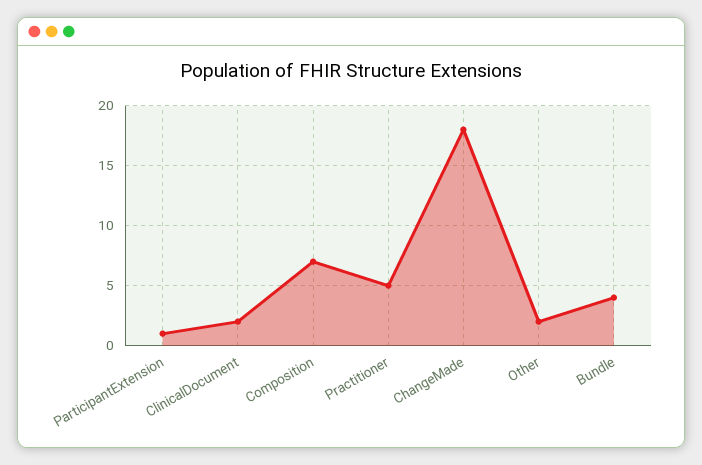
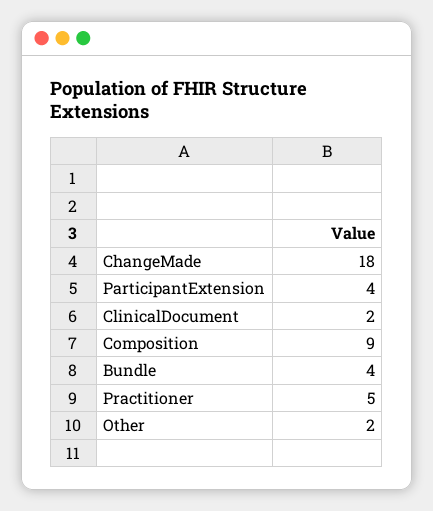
ParticipantExtension: 1 -> 4
Composition: 7 -> 9

